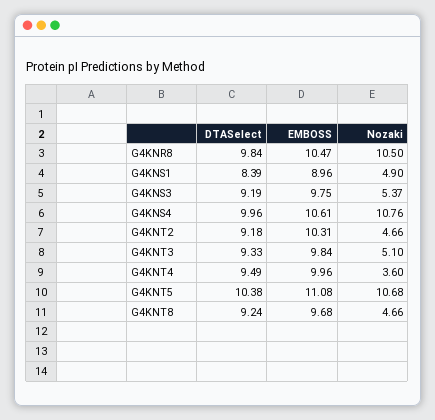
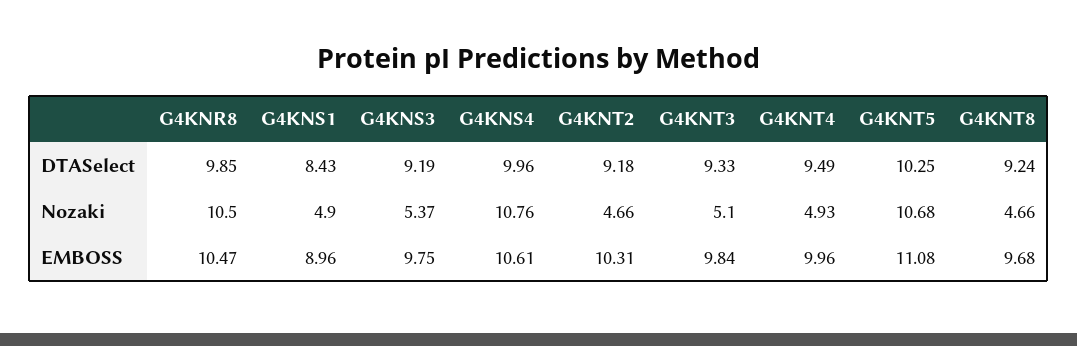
DTASelect, G4KNR8: 9.84 -> 9.85
DTASelect, G4KNS1: 8.39 -> 8.43
Nozaki, G4KNT4: 3.6 -> 4.93
DTASelect, G4KNT5: 10.38 -> 10.25

